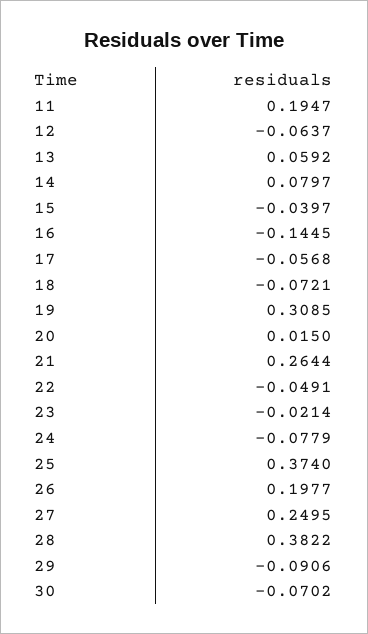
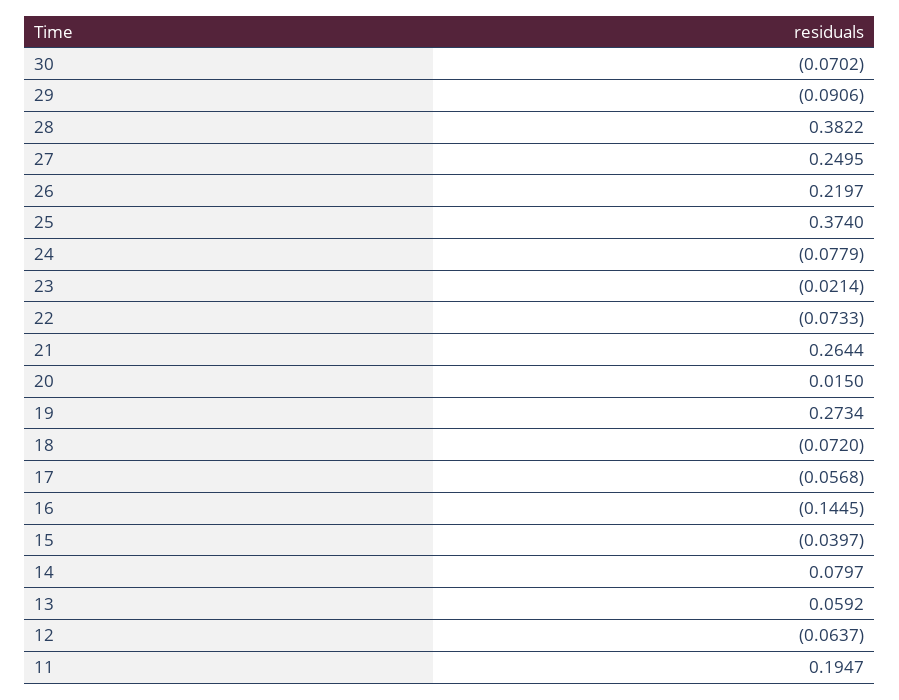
18: -0.0721 -> -0.072
19: 0.3085 -> 0.2734
22: -0.0491 -> -0.0733
26: 0.1977 -> 0.2197

